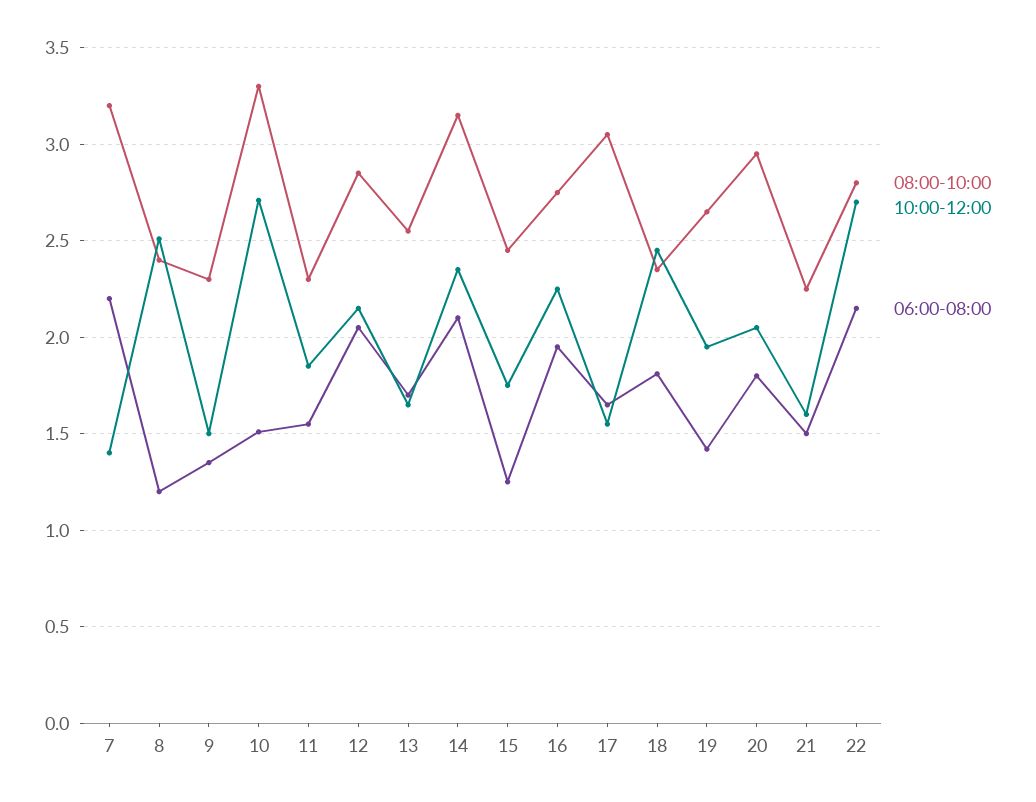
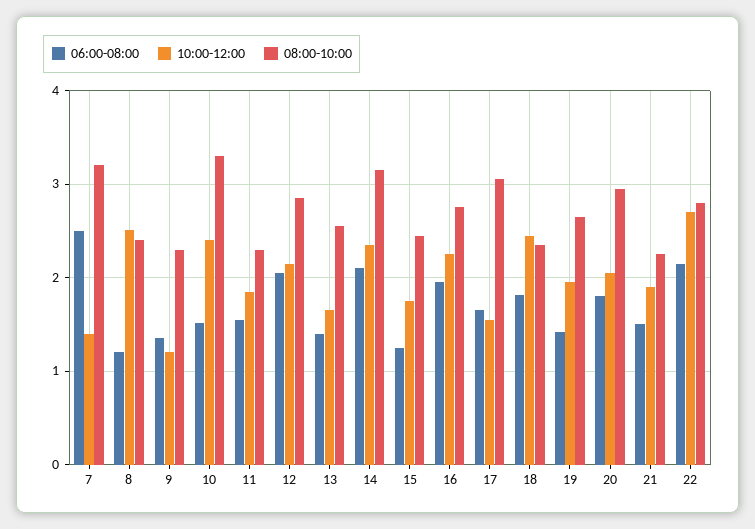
06:00-08:00, 7: 2.2 -> 2.5
10:00-12:00, 9: 1.5 -> 1.2
10:00-12:00, 10: 2.7 -> 2.4
06:00-08:00, 13: 1.7 -> 1.4
10:00-12:00, 21: 1.6 -> 1.9

